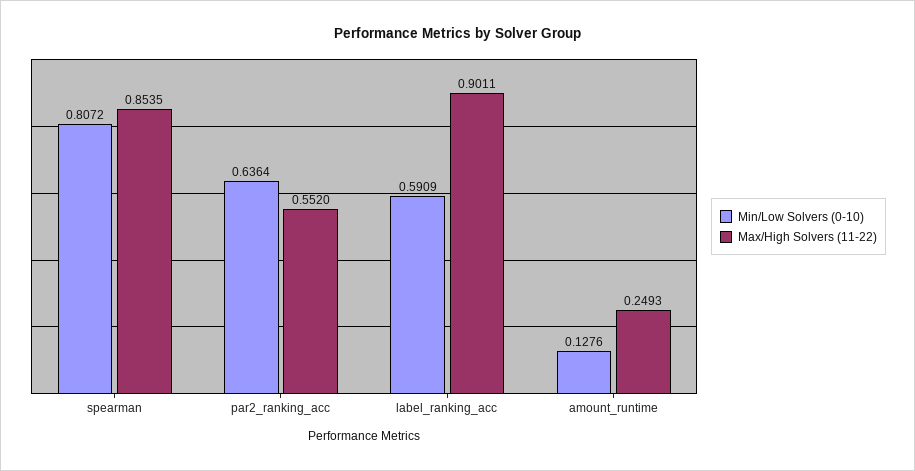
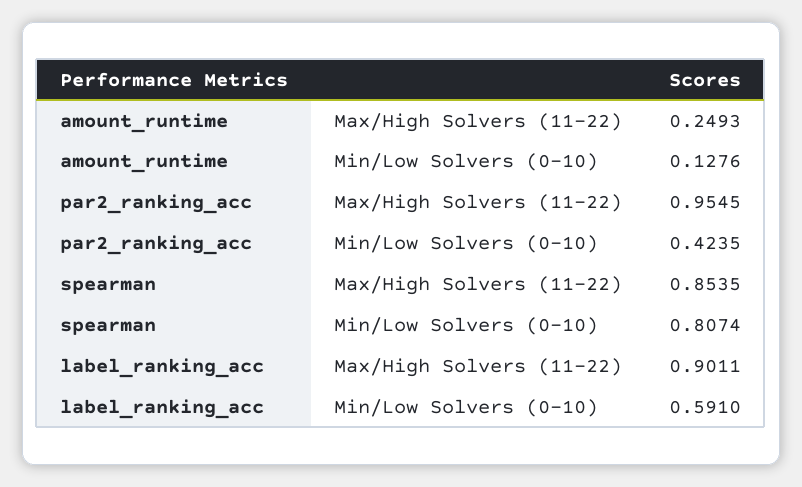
Min/Low Solvers (0-10), spearman: 0.8072 -> 0.8074
Min/Low Solvers (0-10), par2_ranking_acc: 0.6364 -> 0.4235
Max/High Solvers (11-22), par2_ranking_acc: 0.552 -> 0.9545
Min/Low Solvers (0-10), label_ranking_acc: 0.5909 -> 0.591

